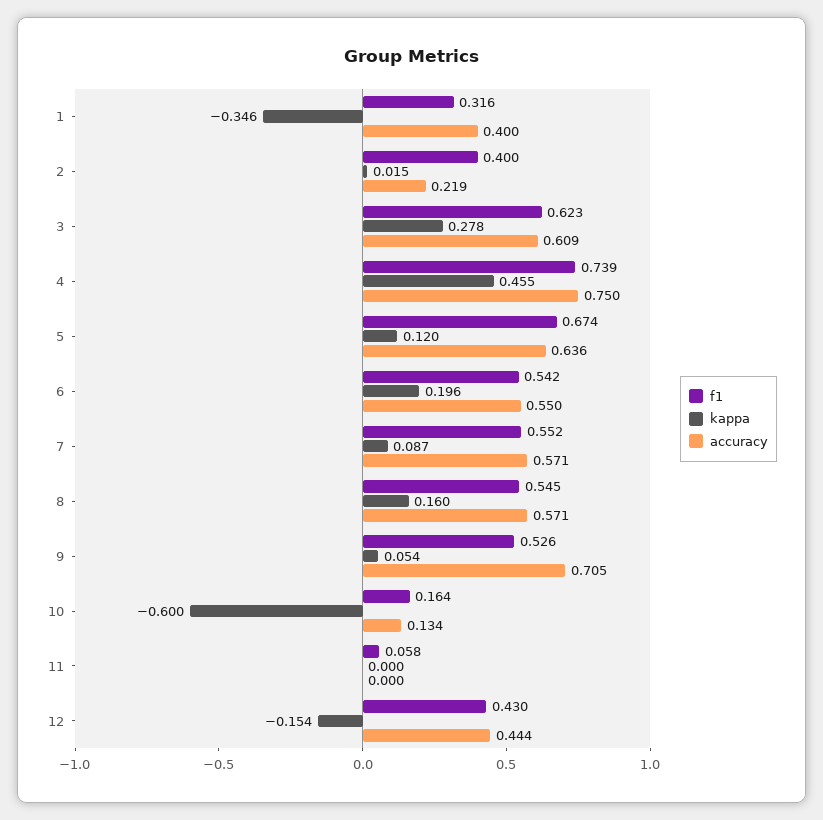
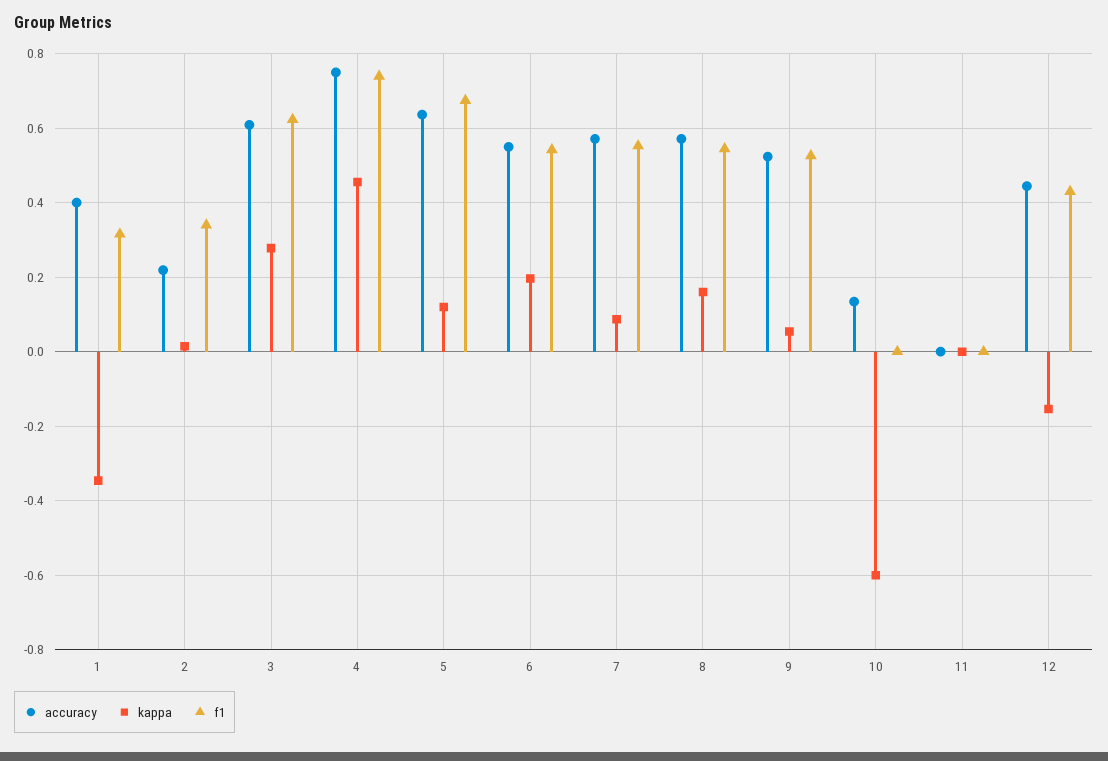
f1, 2: 0.4 -> 0.34
accuracy, 9: 0.705 -> 0.52
f1, 10: 0.164 -> 0
f1, 11: 0.058 -> 0

